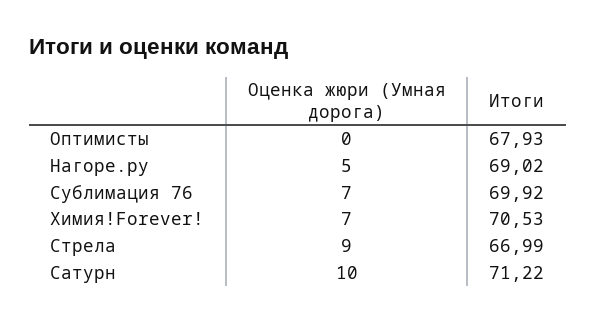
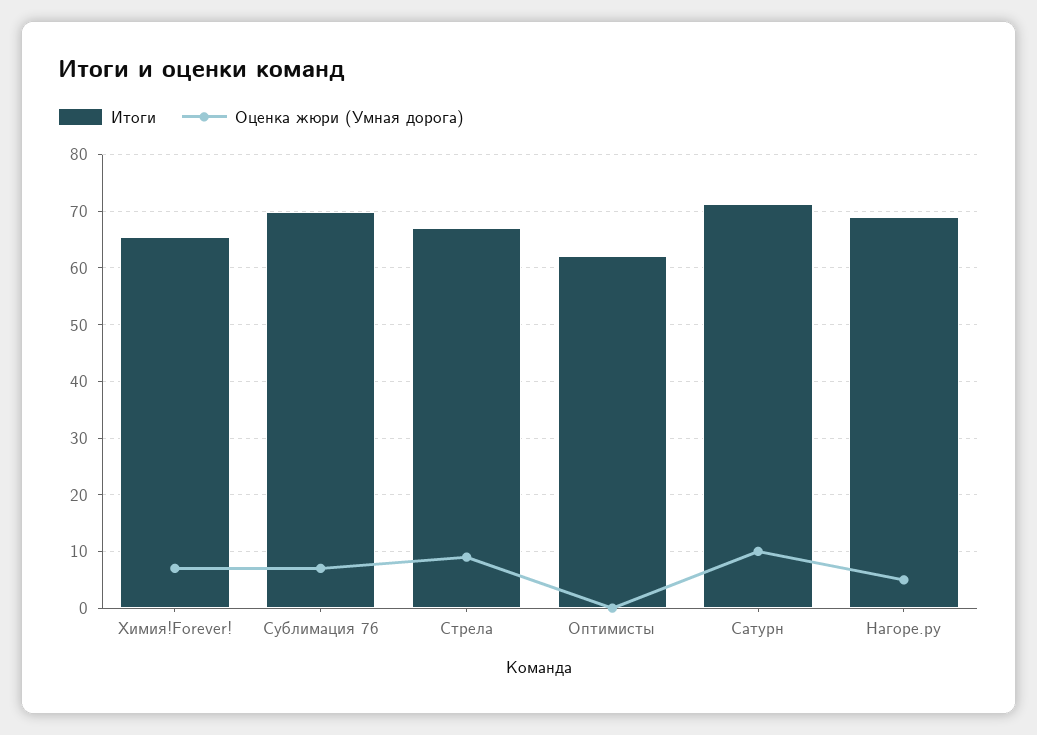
Итоги, Оптимисты: 67.93 -> 62
Итоги, Химия!Forever!: 70.53 -> 66

